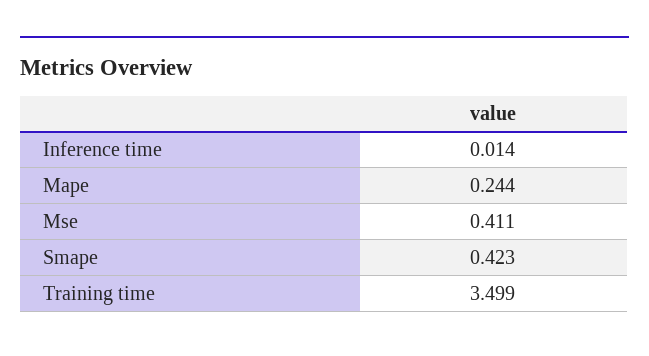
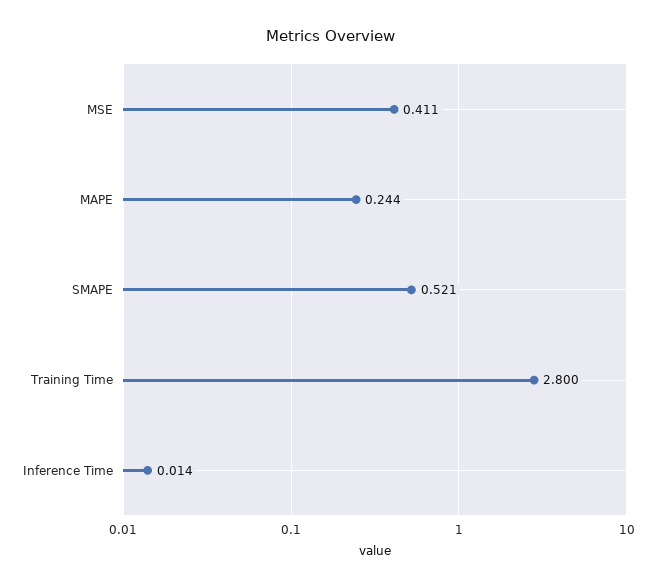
Smape: 0.423 -> 0.521
Training time: 3.499 -> 2.8

